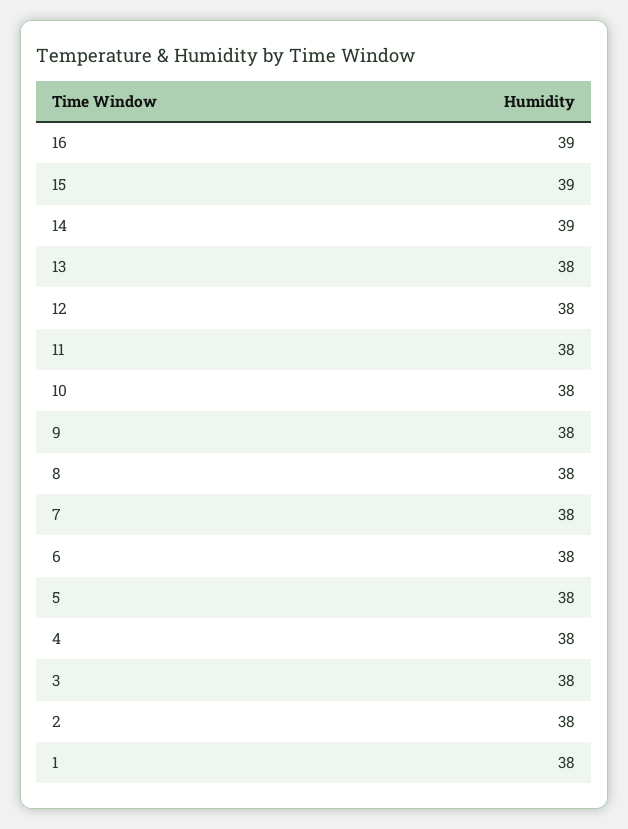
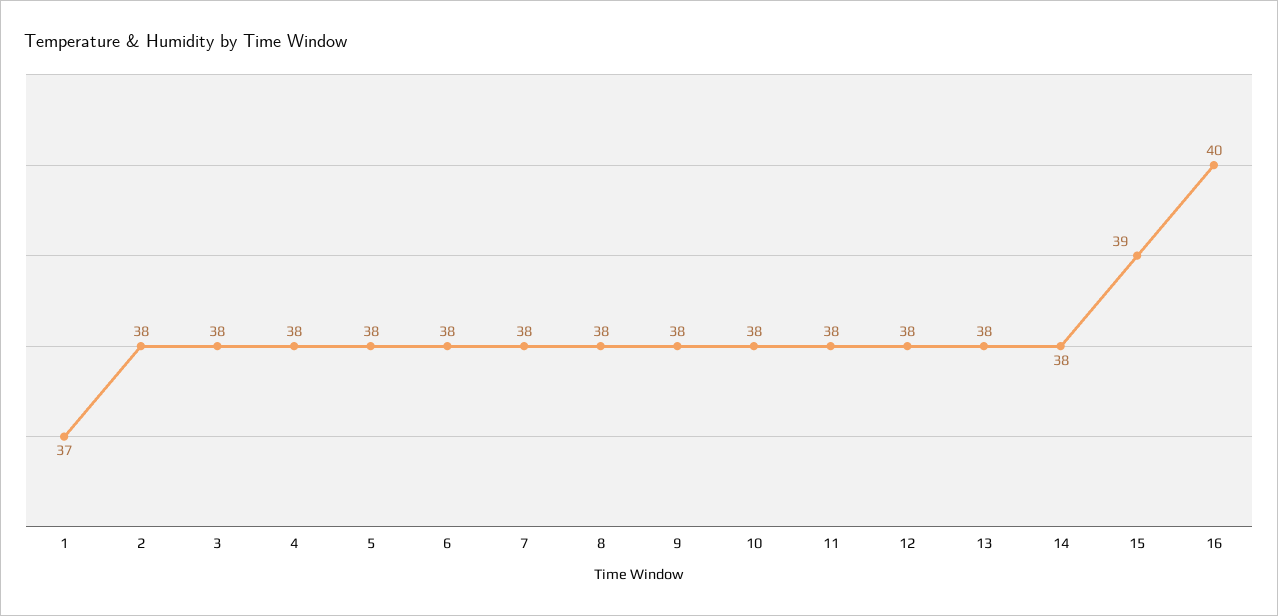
16: 39 -> 40
14: 39 -> 38
1: 38 -> 37

